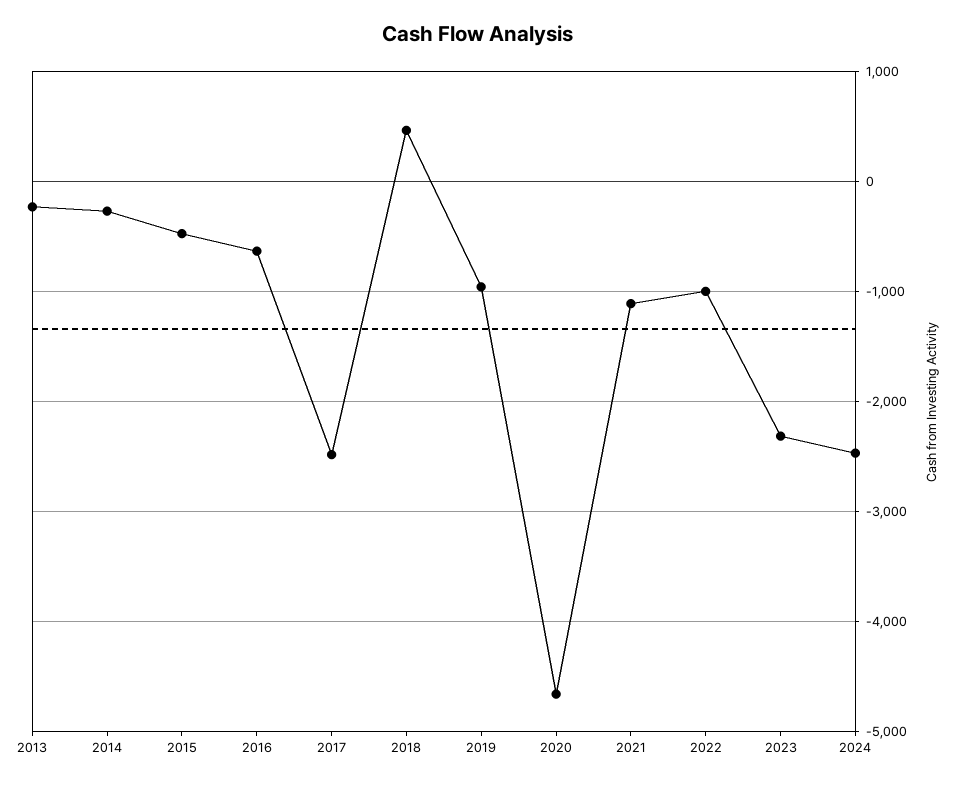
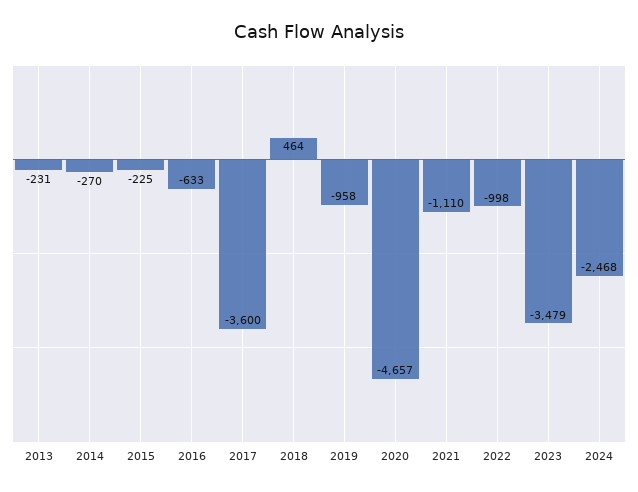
2015: -500 -> -225
2017: -2500 -> -3600
2023: -2300 -> -3479

